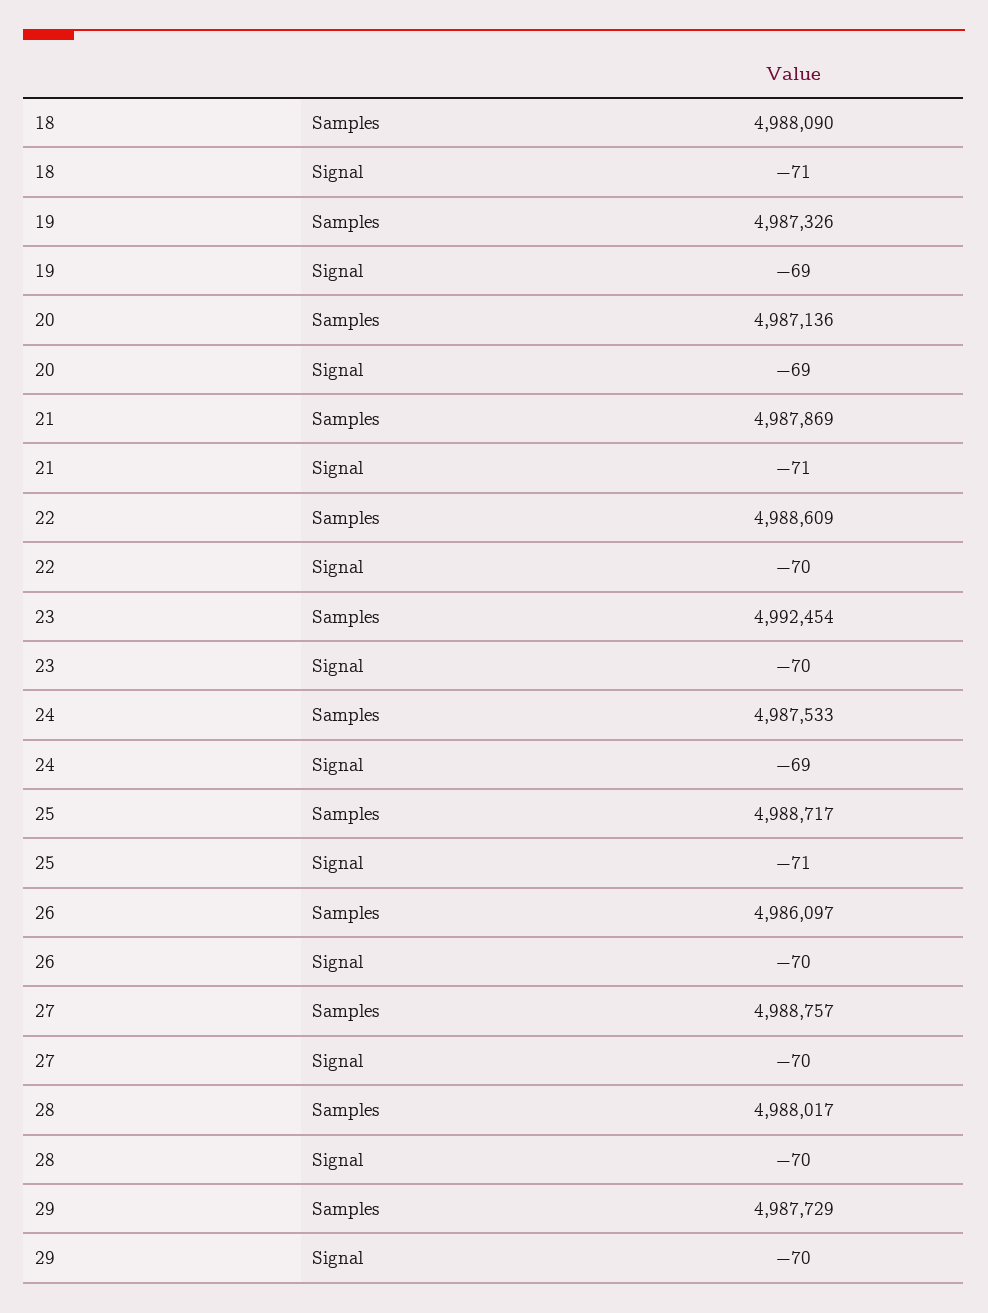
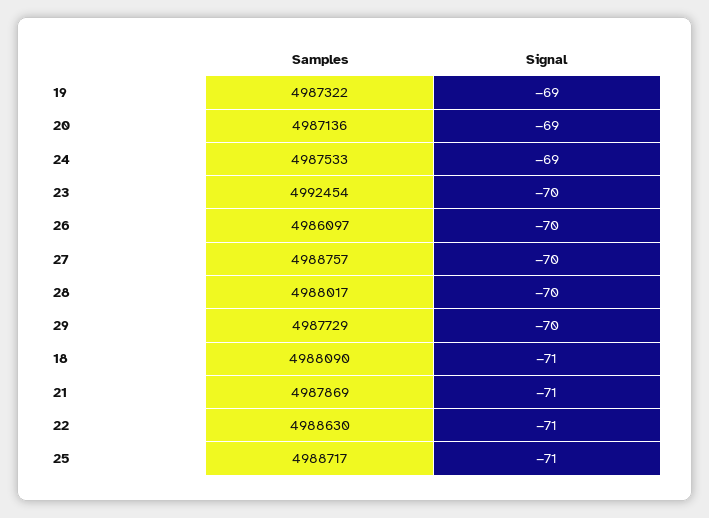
19, Samples: 4987326 -> 4987322
22, Samples: 4988609 -> 4988630
22, Signal: -70 -> -71

